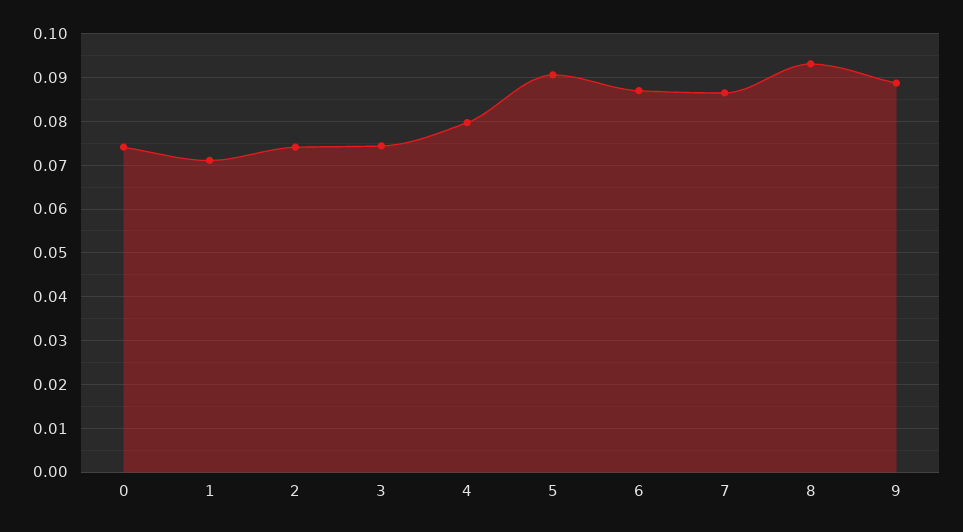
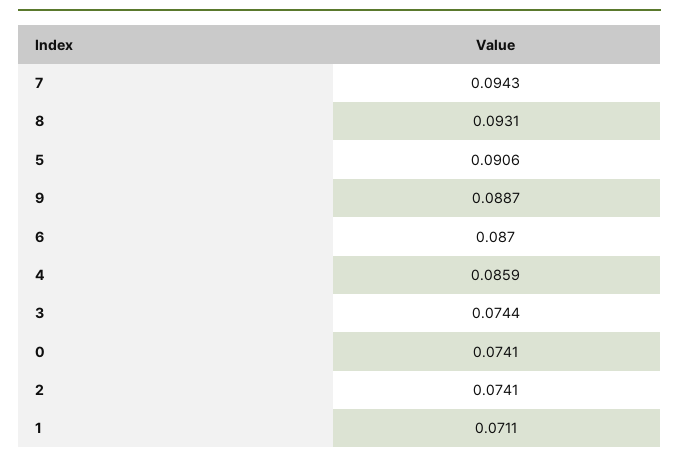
4: 0.08 -> 0.0859
7: 0.086 -> 0.0943

